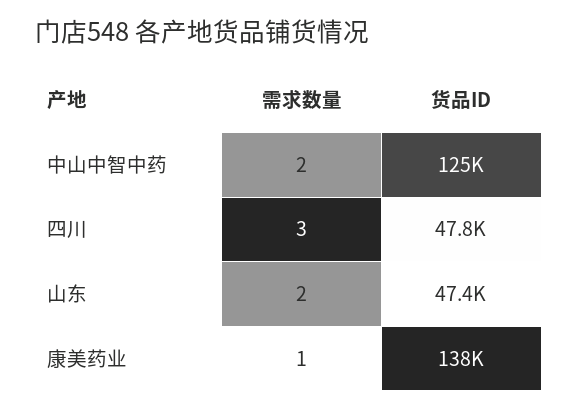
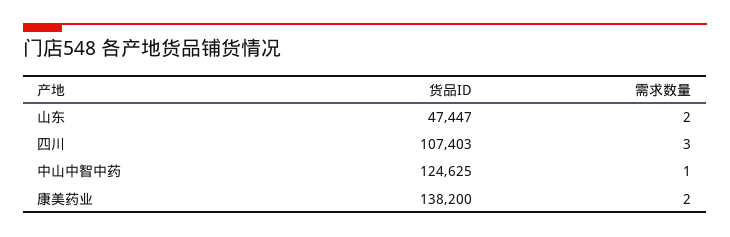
需求数量, 中山中智中药: 2 -> 1
货品ID, 四川: 47800 -> 107403
需求数量, 康美药业: 1 -> 2

